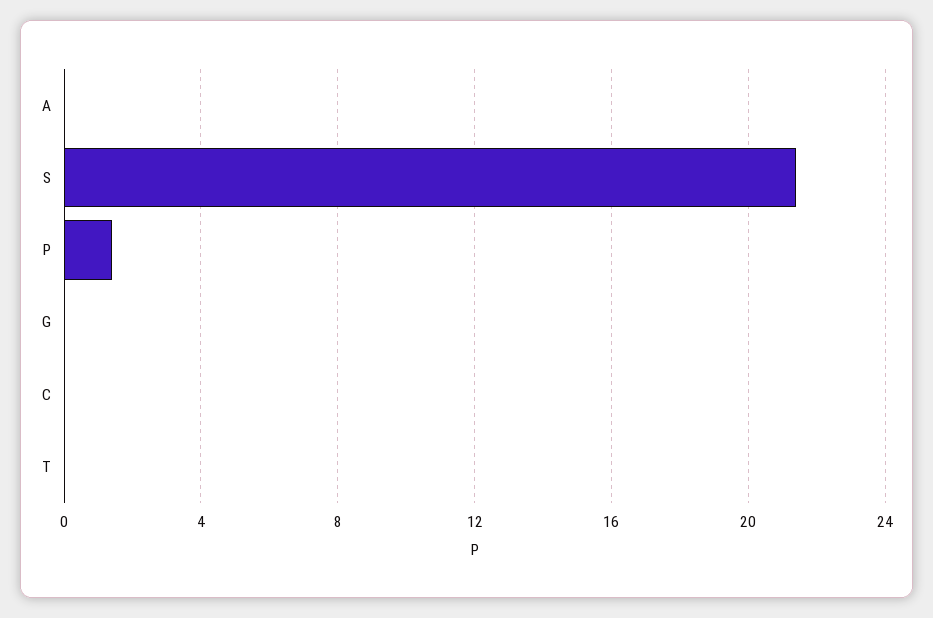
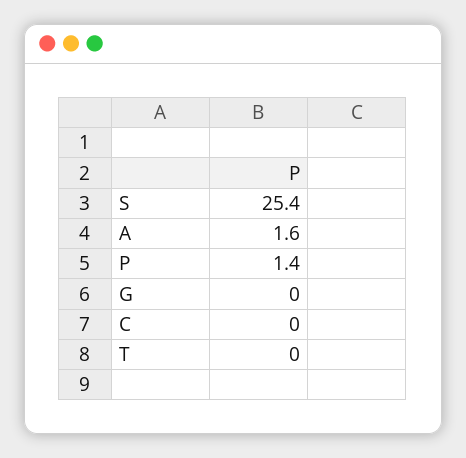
A: 0 -> 1.6
S: 21.5 -> 25.4

